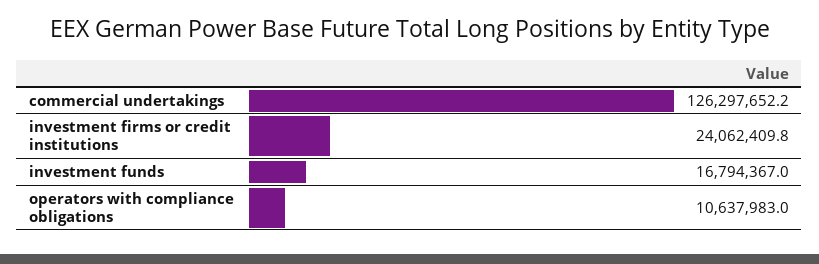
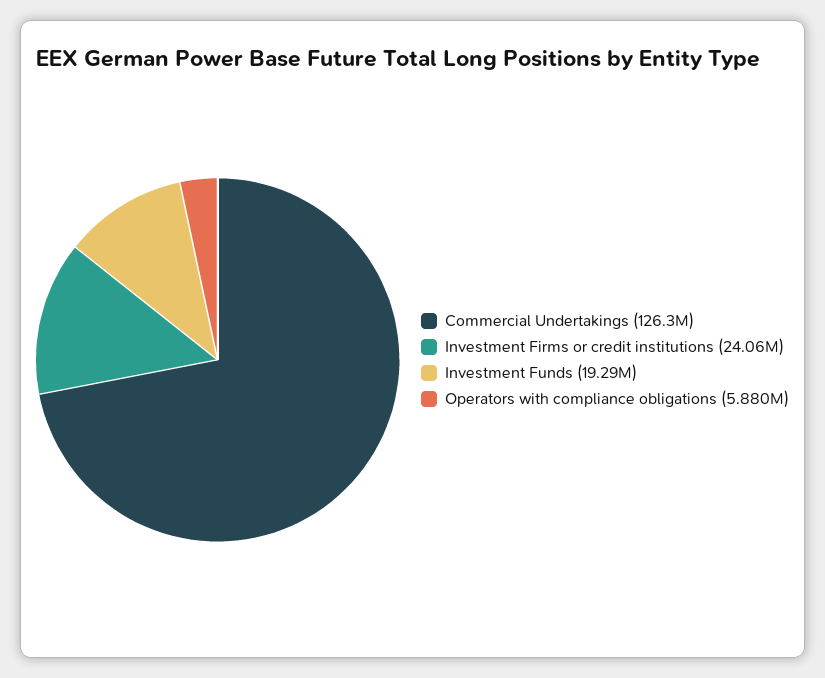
investment funds: 16794367 -> 19290000
operators with compliance obligations: 10637983 -> 5880000

